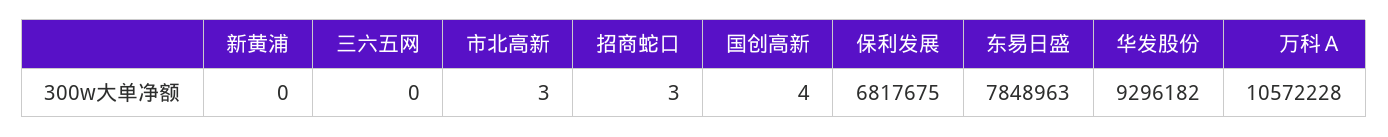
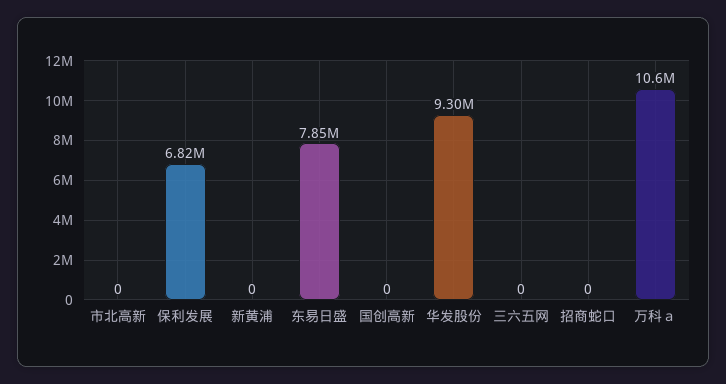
市北高新: 3 -> 0
招商蛇口: 3 -> 0
国创高新: 4 -> 0

